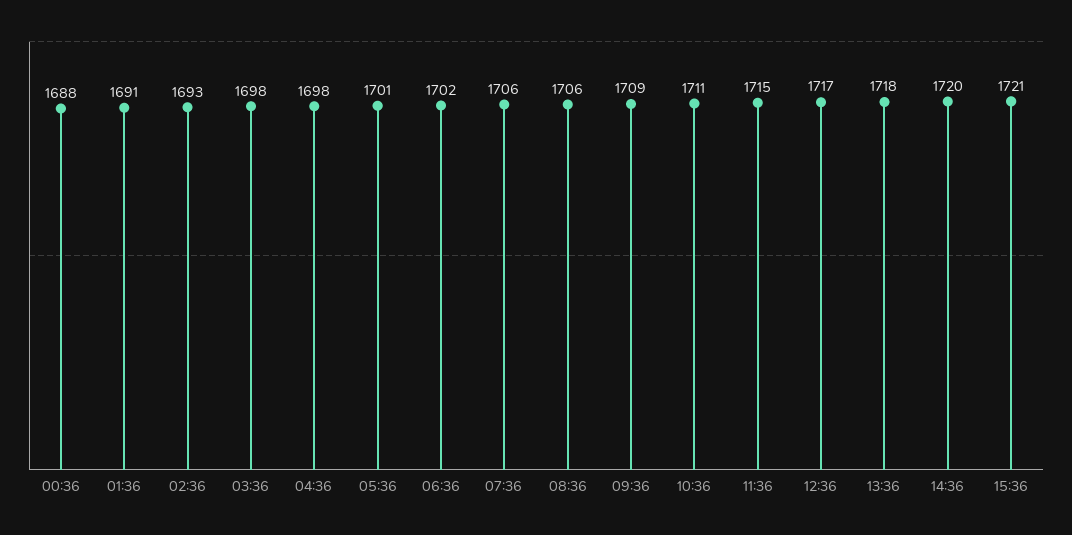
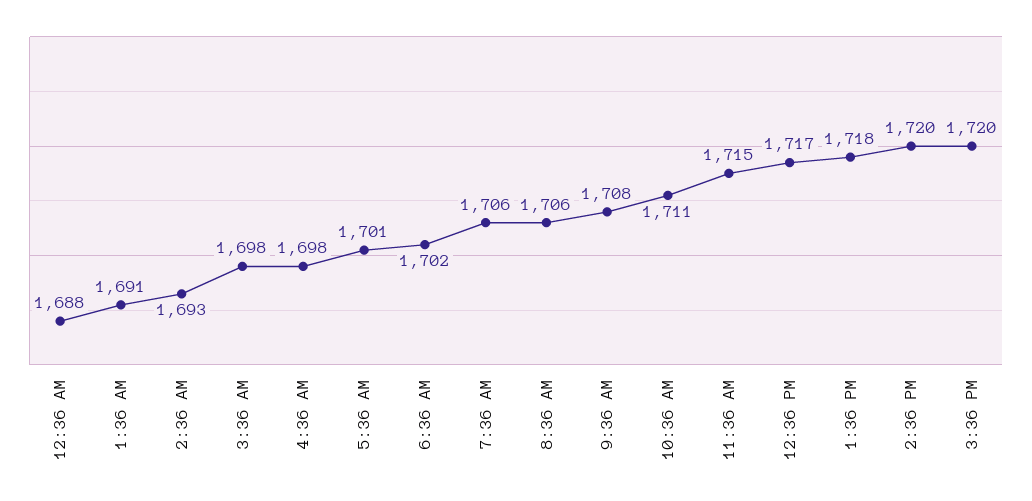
09:36: 1709 -> 1708
15:36: 1721 -> 1720

